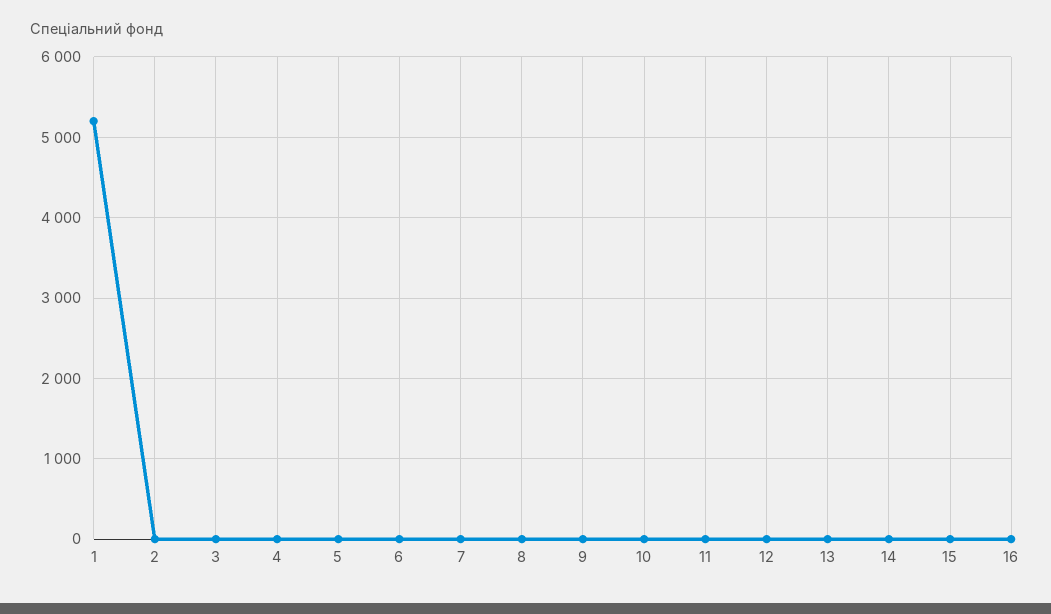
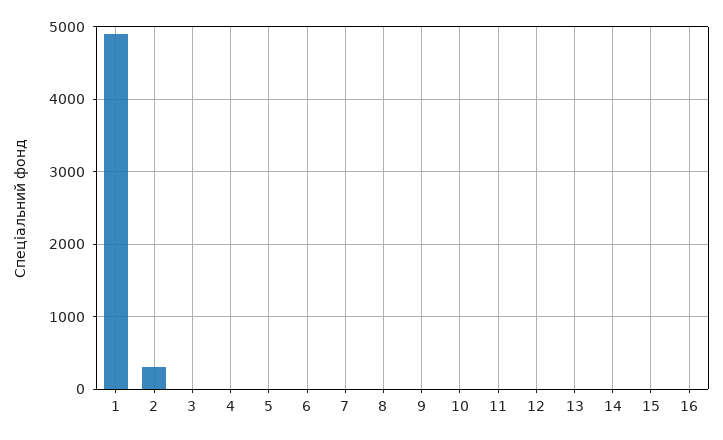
1: 5200 -> 4900
2: 0 -> 300

